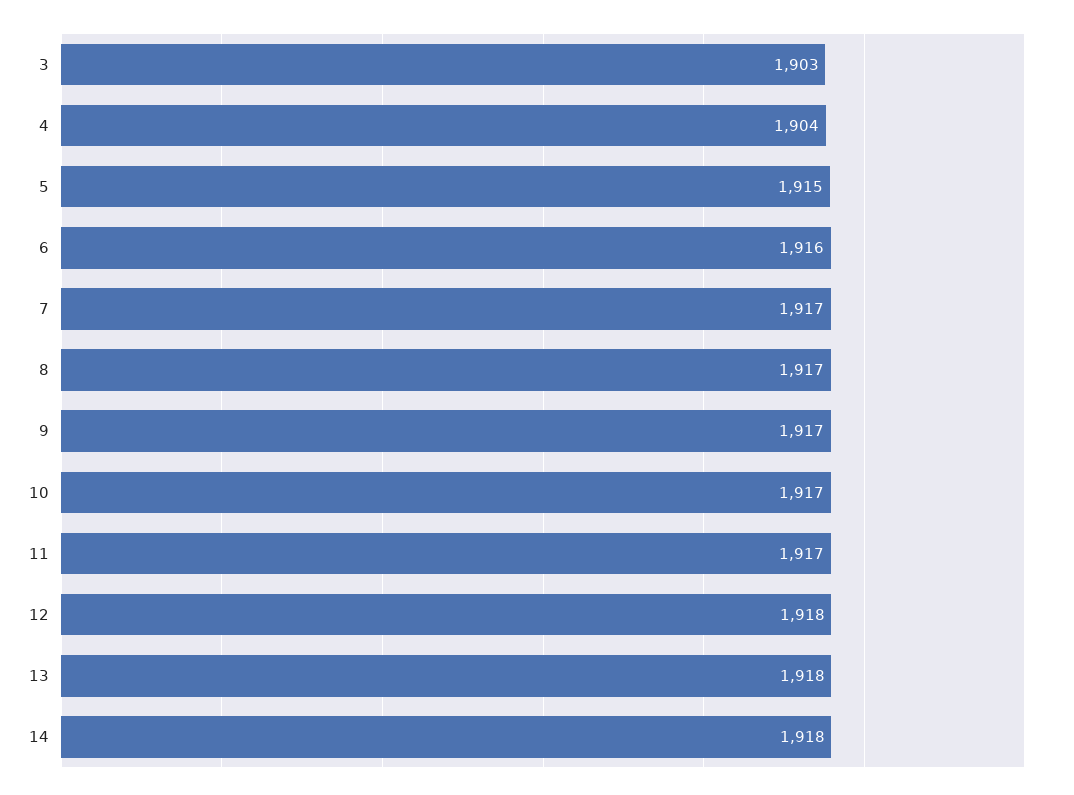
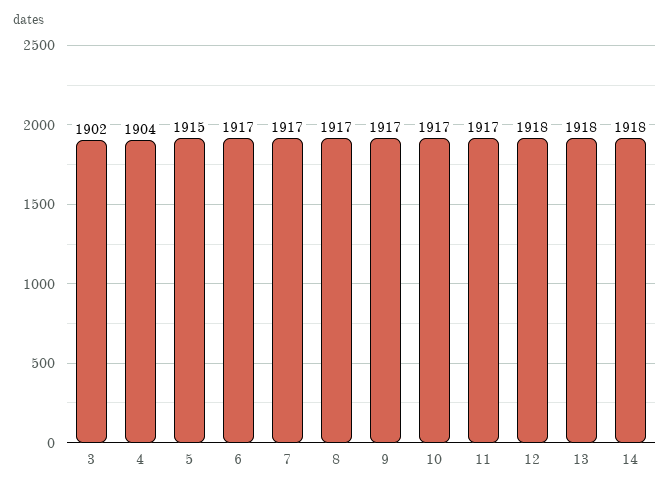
3: 1903 -> 1902
6: 1916 -> 1917

